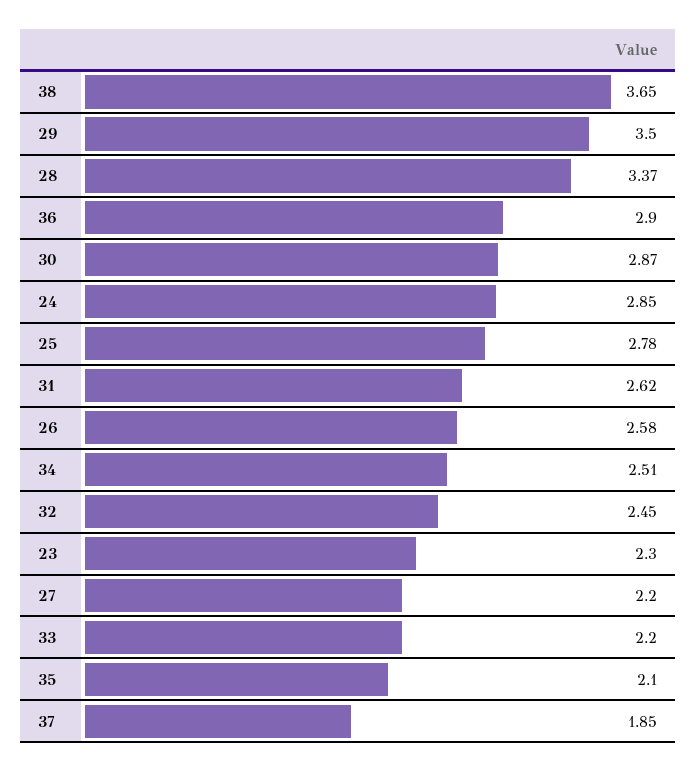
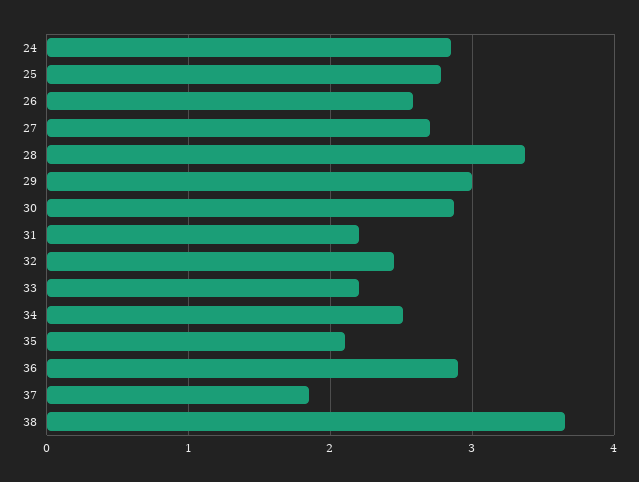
29: 3.5 -> 3
31: 2.62 -> 2.2
23: 2.3 -> none
27: 2.2 -> 2.7

